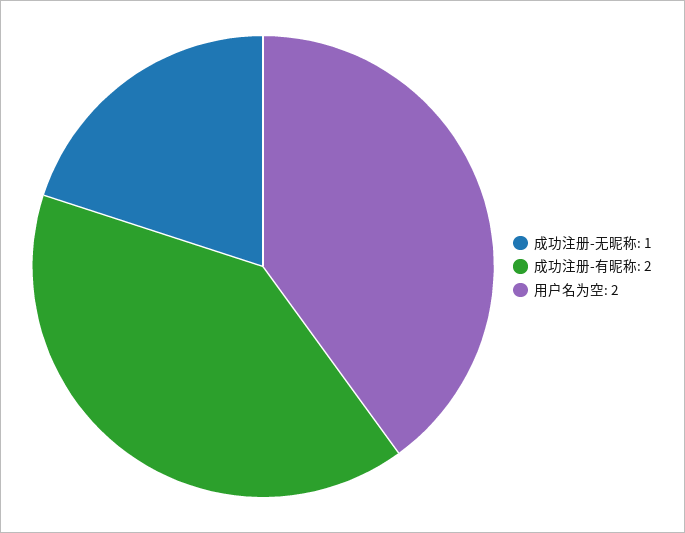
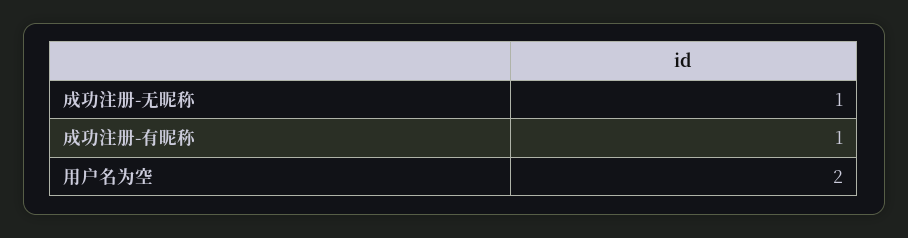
成功注册-有昵称: 2 -> 1

